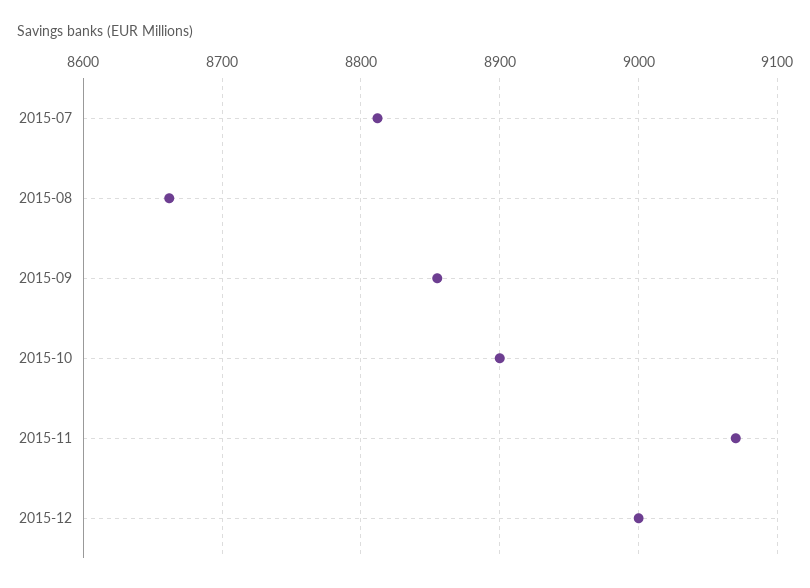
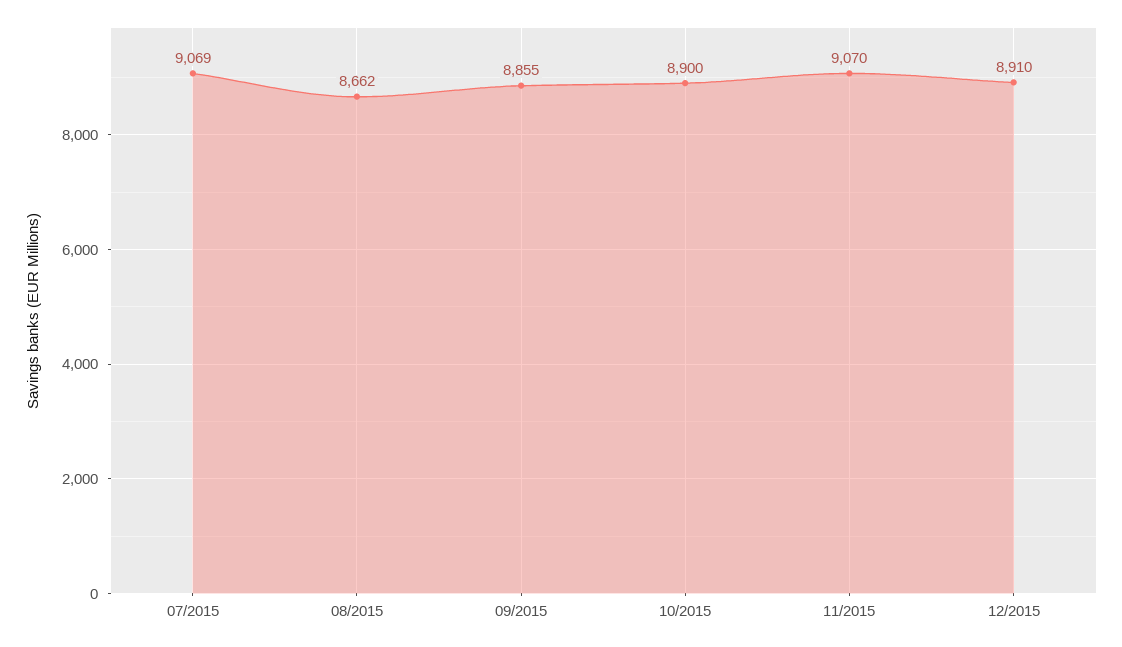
2015-07: 8810 -> 9069
2015-12: 9000 -> 8910

